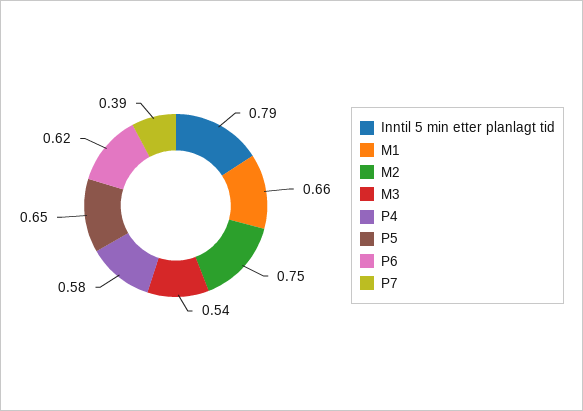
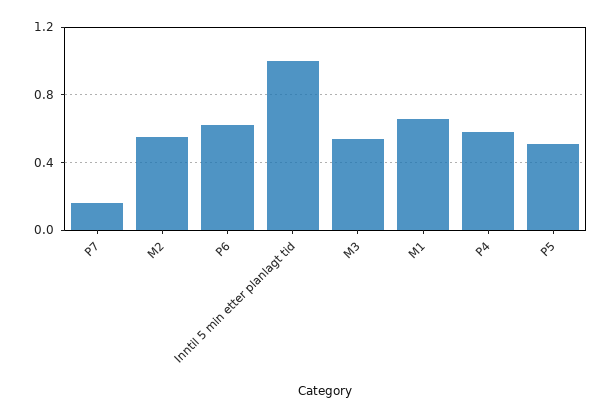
Inntil 5 min etter planlagt tid: 0.79 -> 1
M2: 0.75 -> 0.55
P5: 0.65 -> 0.5
P7: 0.39 -> 0.15

